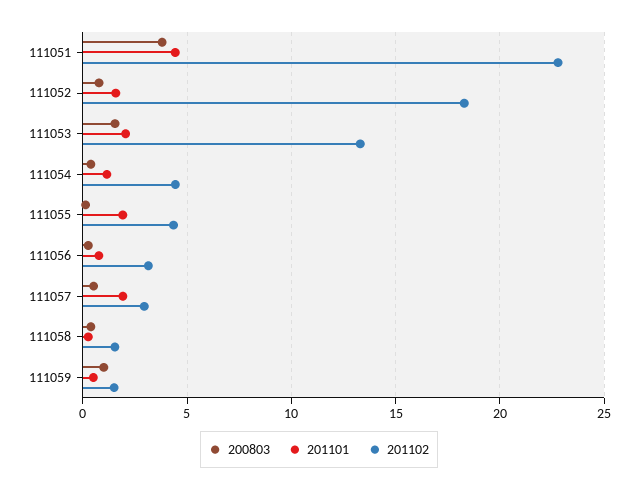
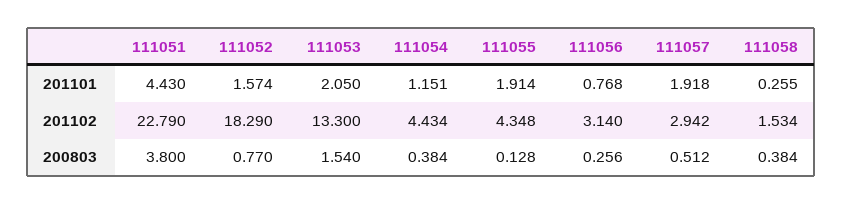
200803, 111059: 1 -> none
201101, 111059: 0.5 -> none
201102, 111059: 1.5 -> none

